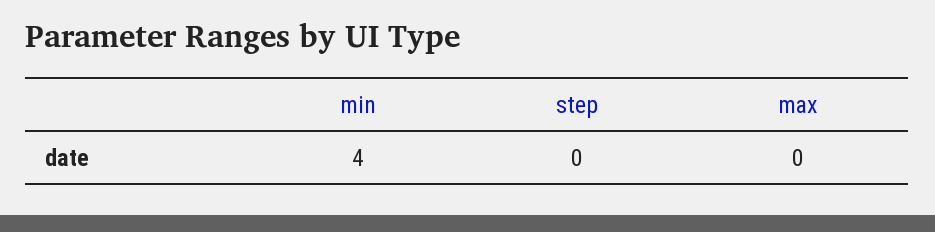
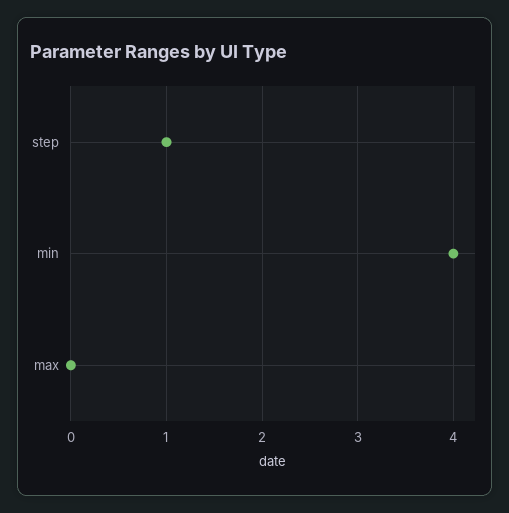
step: 0 -> 1

